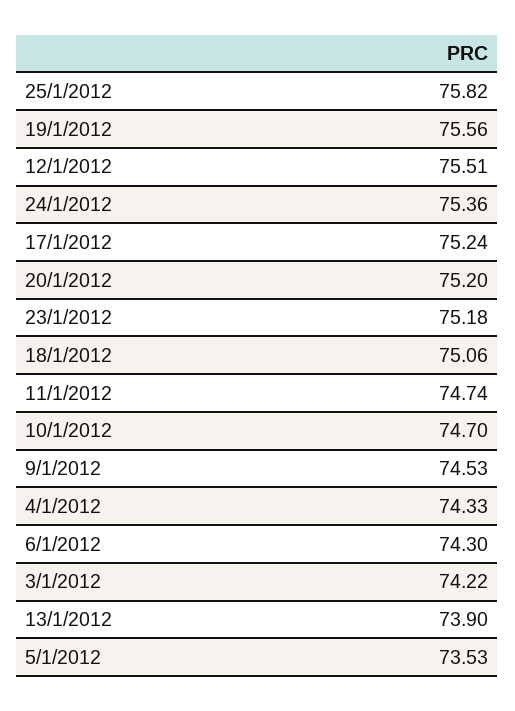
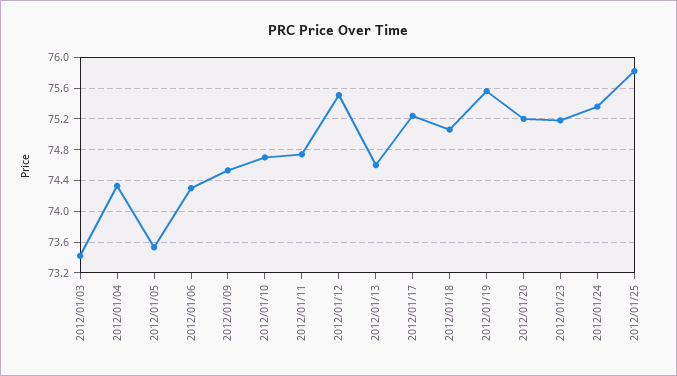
3/1/2012: 74.22 -> 73.4
13/1/2012: 73.9 -> 74.6

